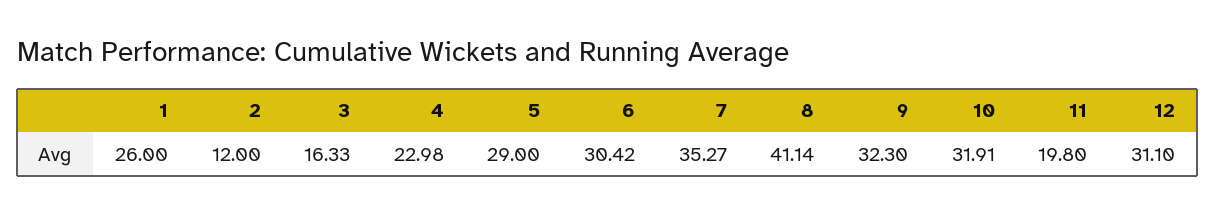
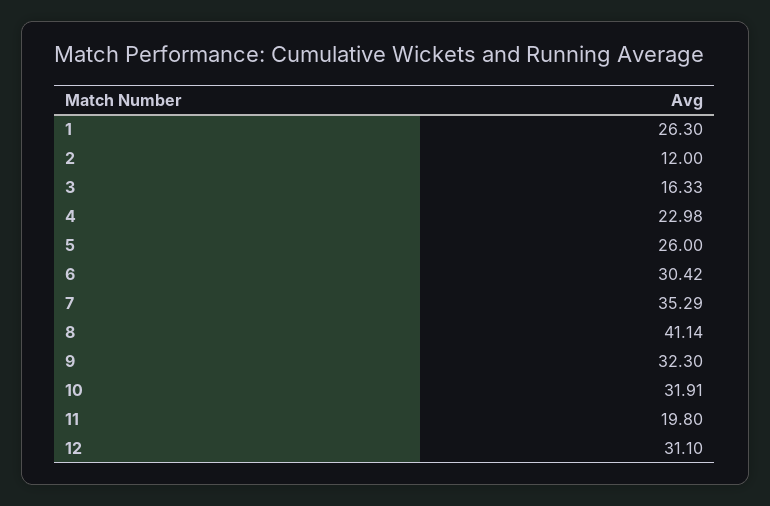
1: 26 -> 26.3
5: 29 -> 26
7: 35.27 -> 35.29

